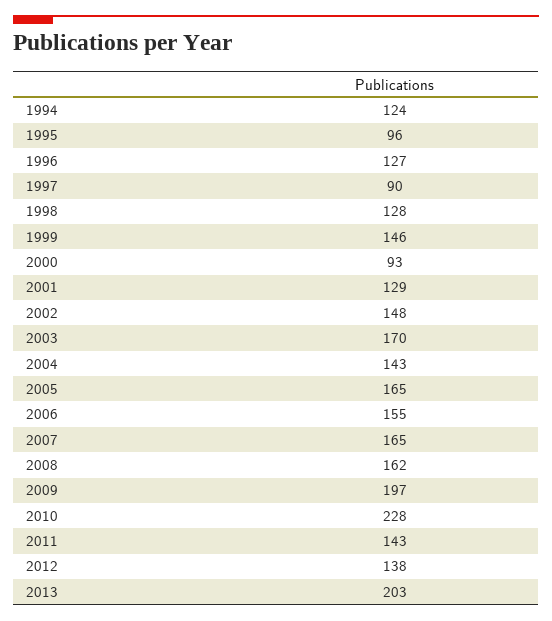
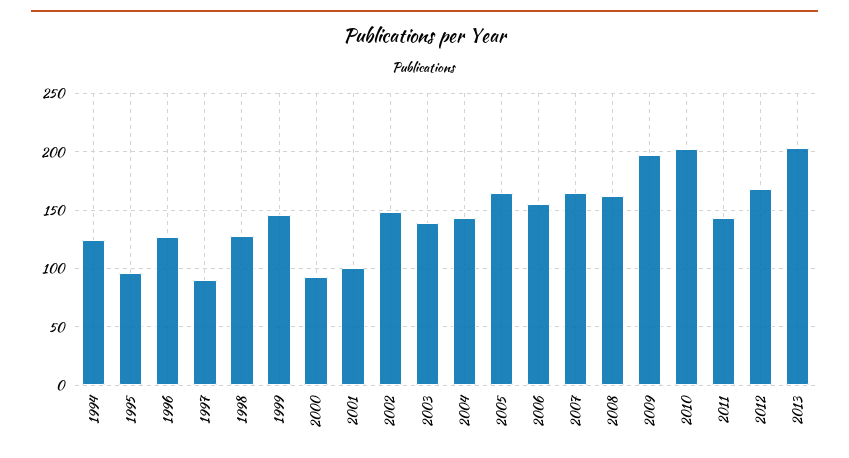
2001: 129 -> 100
2003: 170 -> 140
2010: 228 -> 200
2012: 138 -> 170

